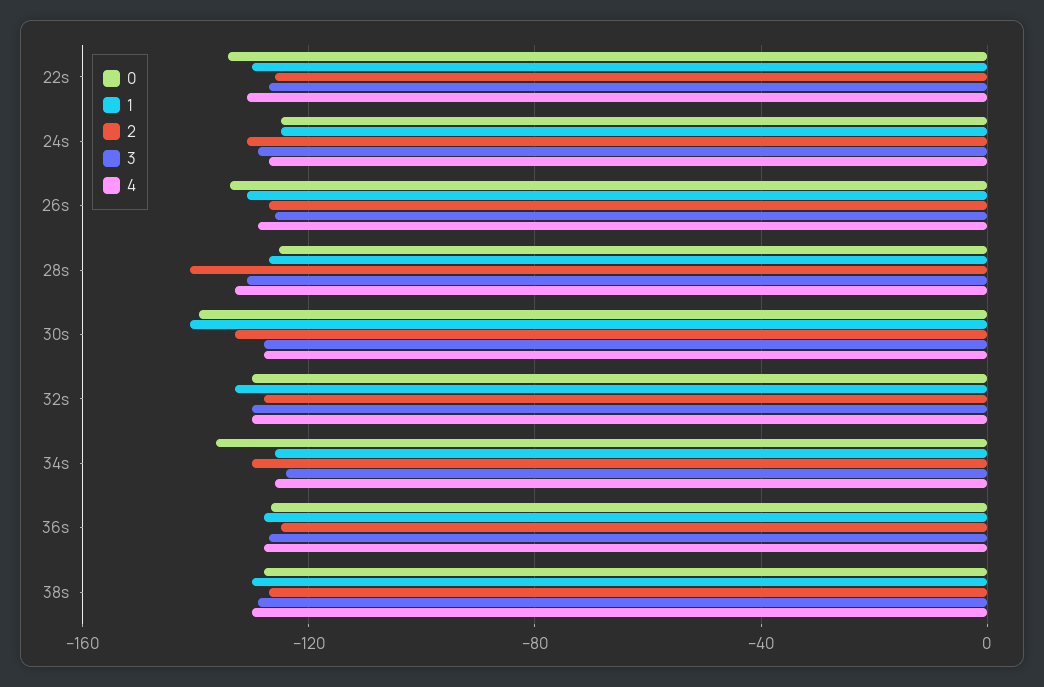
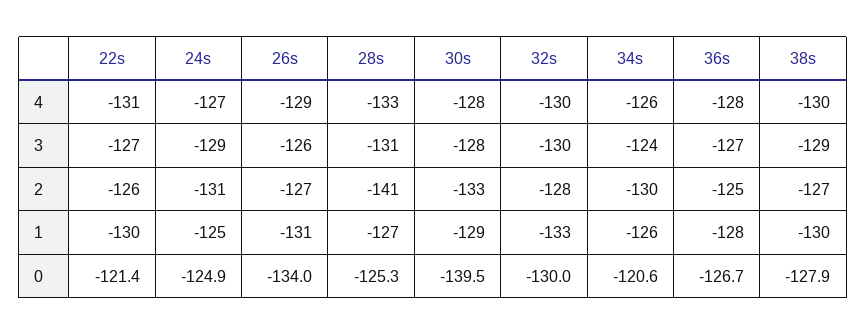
0, 22s: -135 -> -121.4
1, 30s: -140 -> -129
0, 34s: -135 -> -120.6

